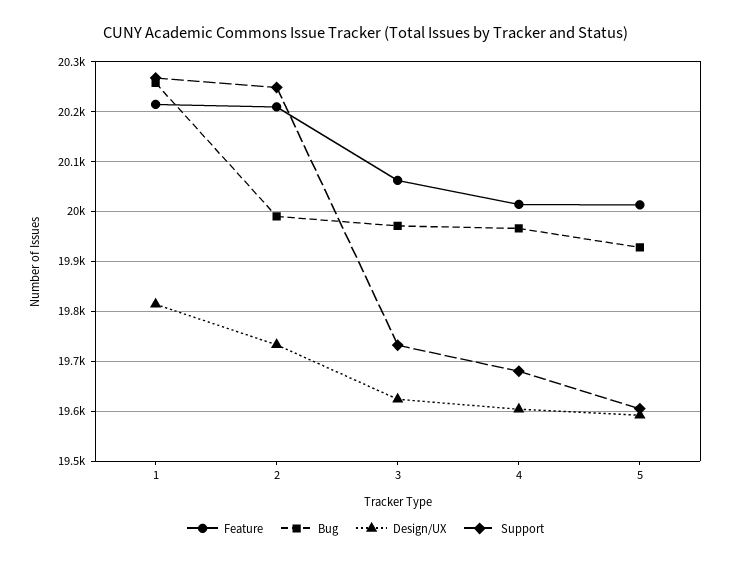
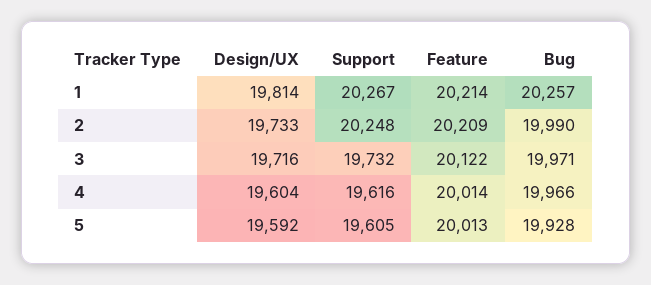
Feature, 3: 20060 -> 20122
Design/UX, 3: 19620 -> 19716
Support, 4: 19680 -> 19616

